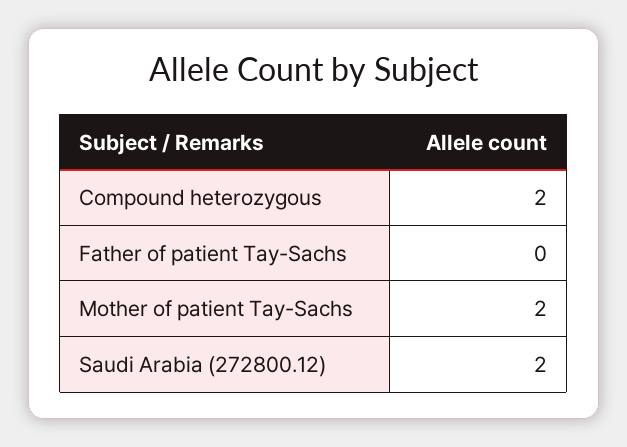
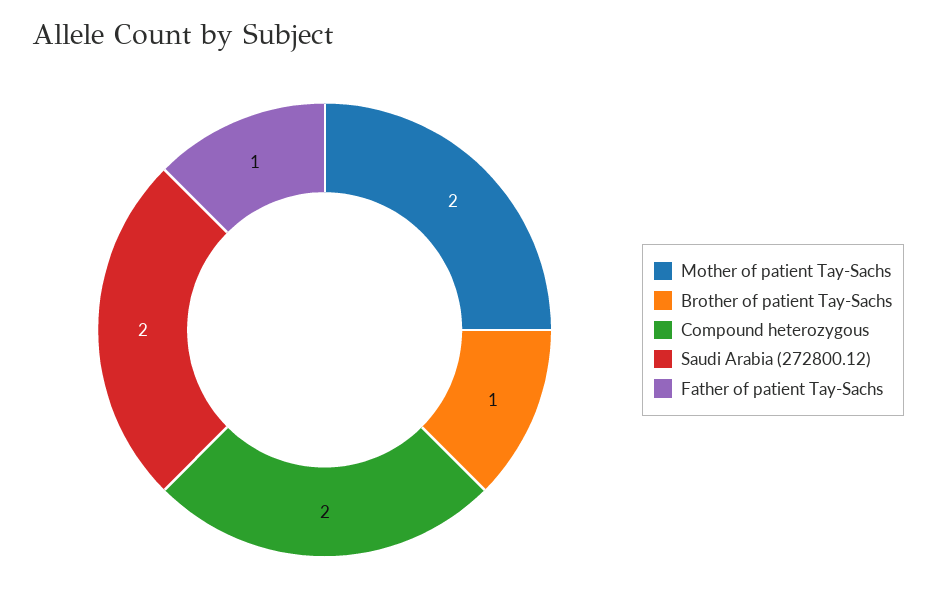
Father of patient Tay-Sachs: 0 -> 1
Brother of patient Tay-Sachs: none -> 1

